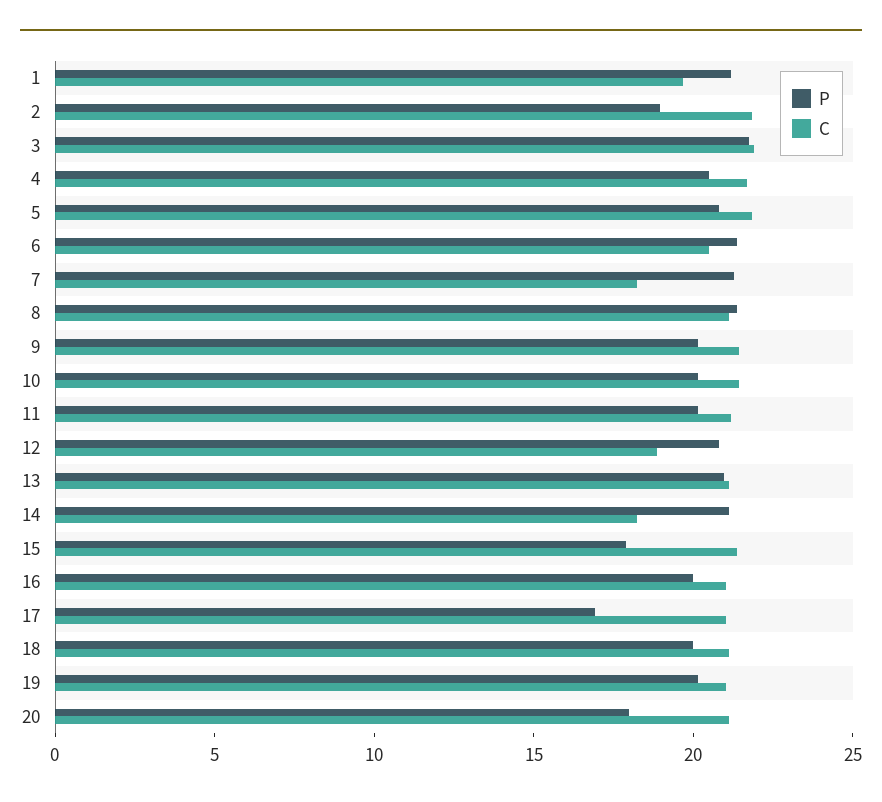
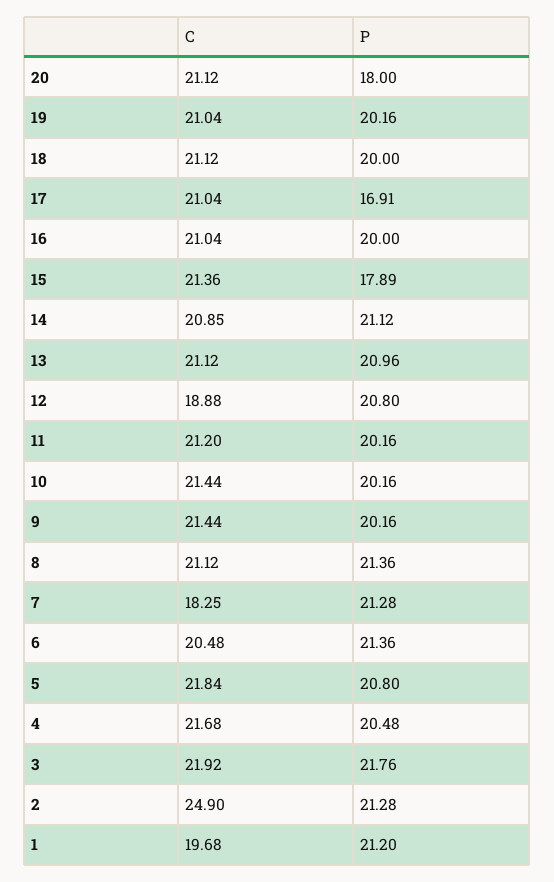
P, 2: 19 -> 21.28
C, 2: 22 -> 24.9
C, 14: 18 -> 20.85

